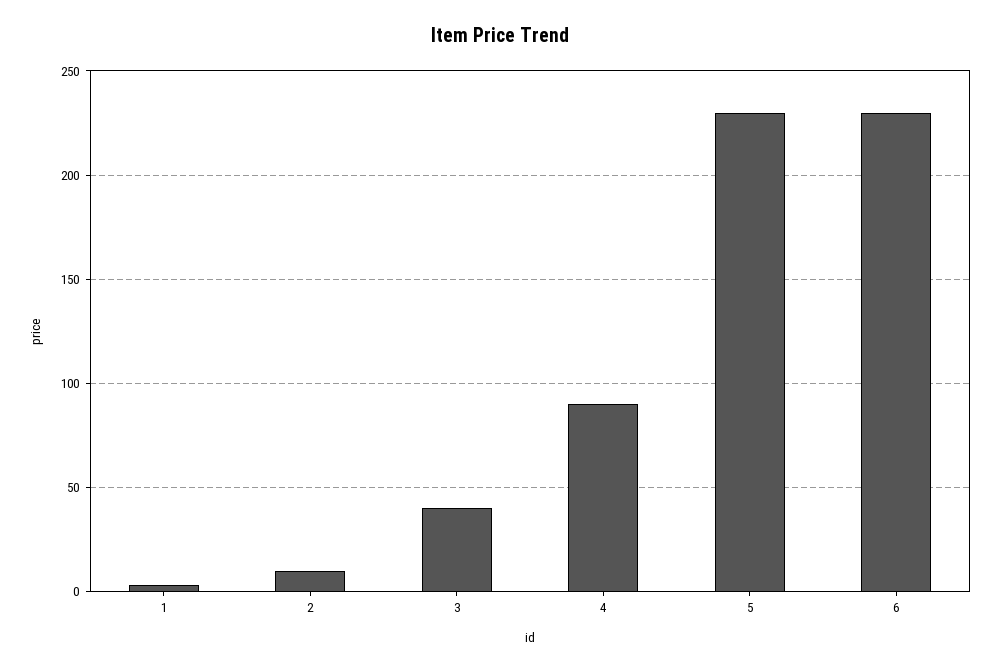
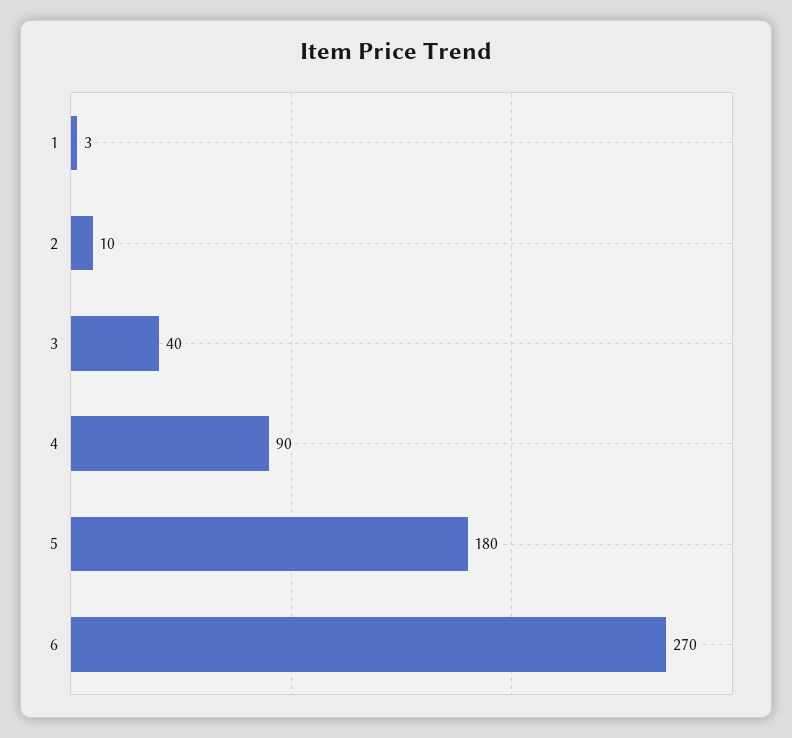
5: 230 -> 180
6: 230 -> 270

